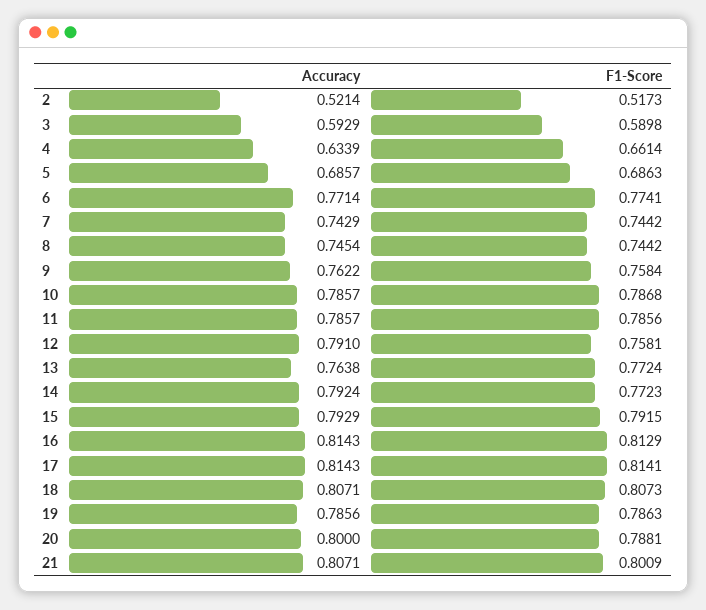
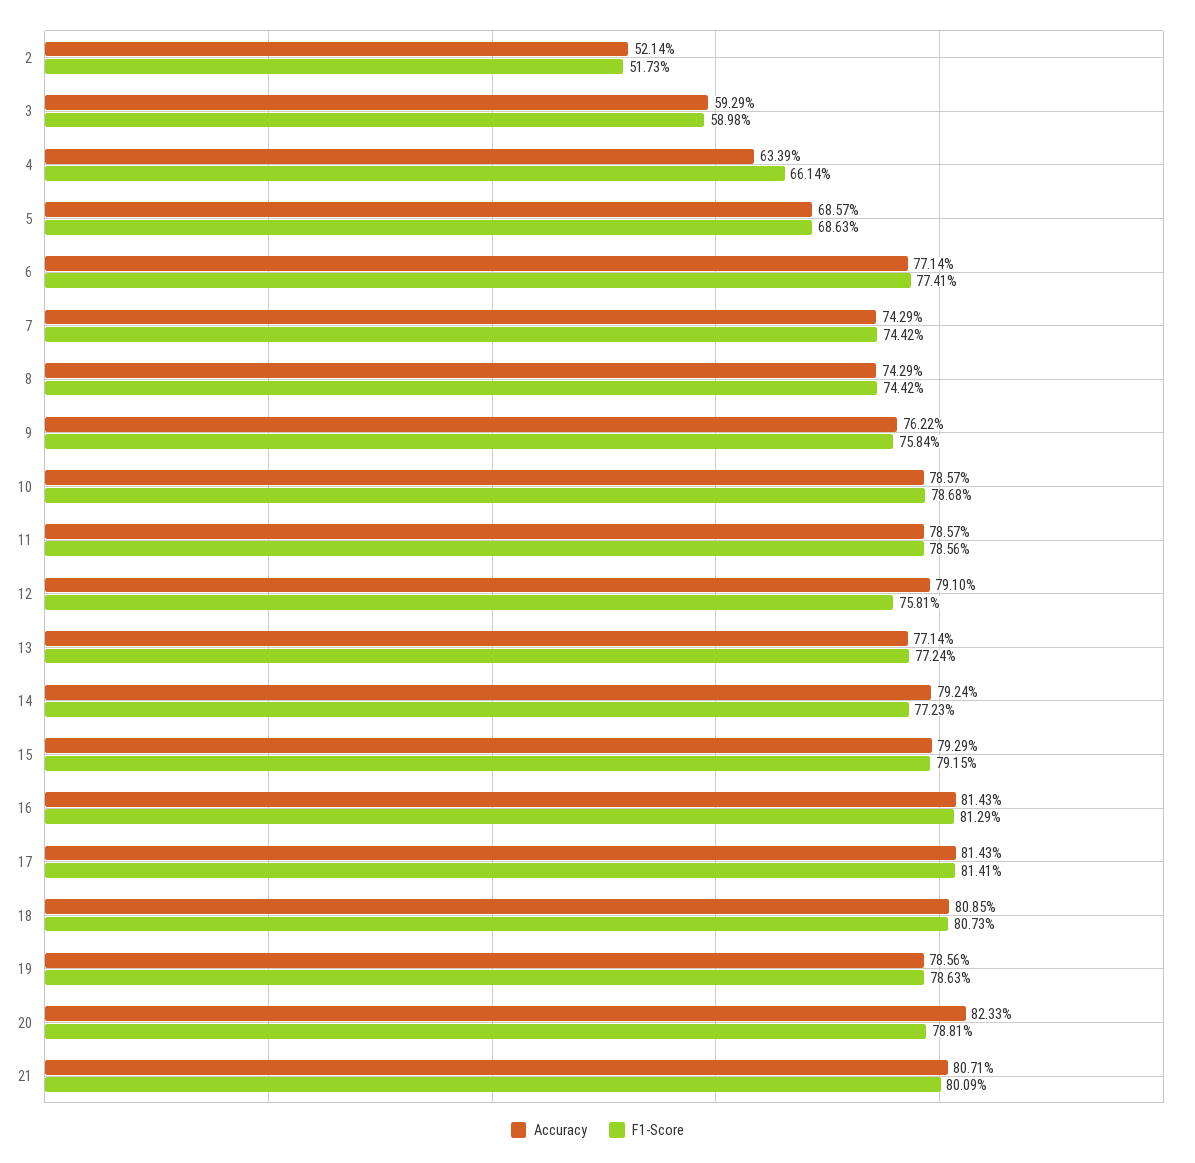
Accuracy, 8: 0.7454 -> 0.7429
Accuracy, 13: 0.7638 -> 0.7714
Accuracy, 18: 0.8071 -> 0.8085
Accuracy, 20: 0.8 -> 0.8233

